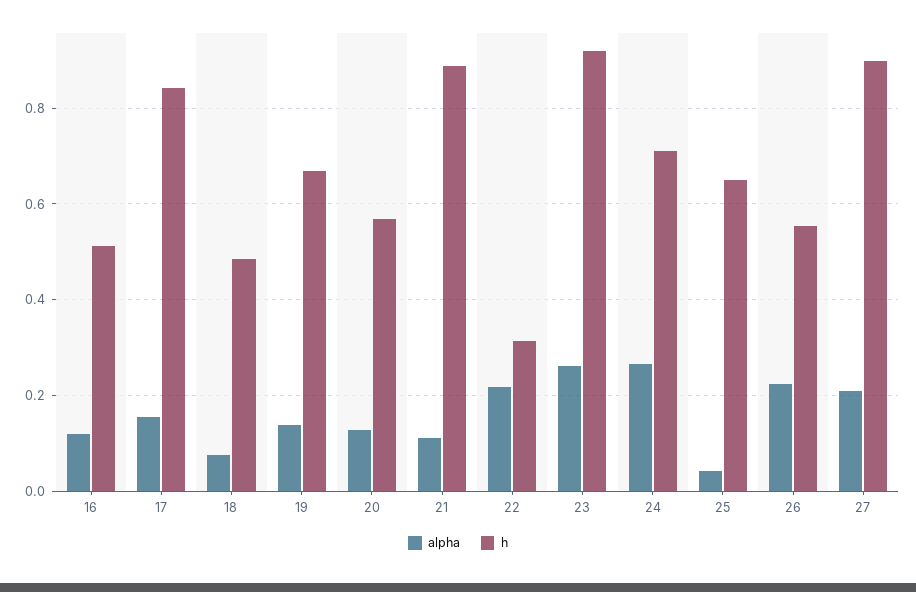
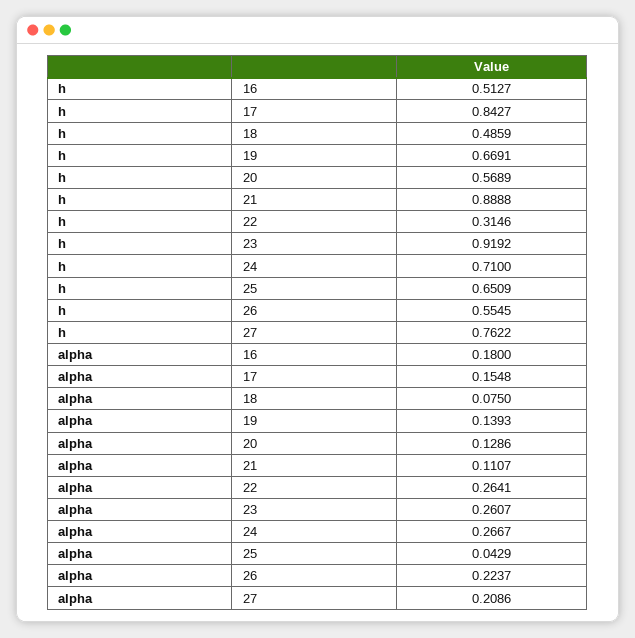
alpha, 16: 0.12 -> 0.18
alpha, 22: 0.22 -> 0.2641
h, 27: 0.9 -> 0.7622

